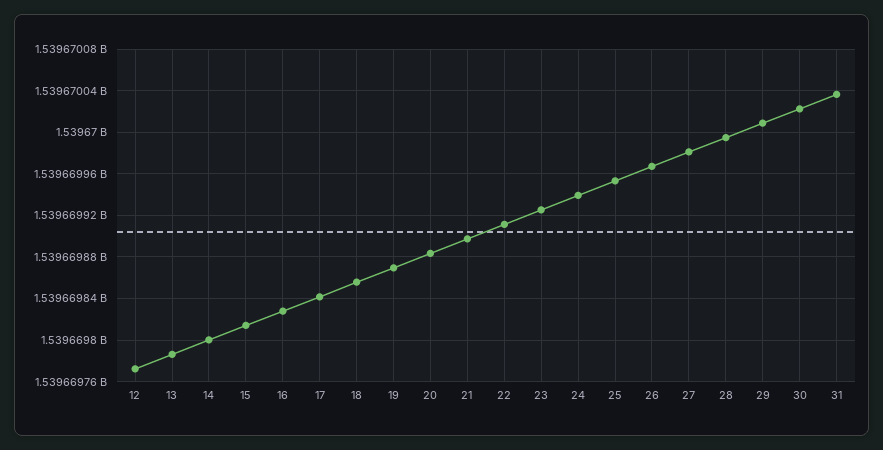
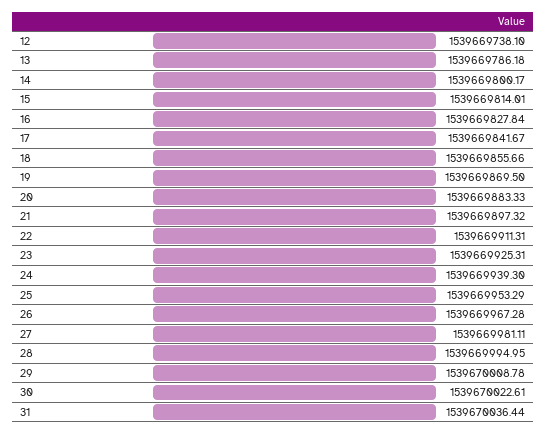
12: 1539669770 -> 1539669738.1

